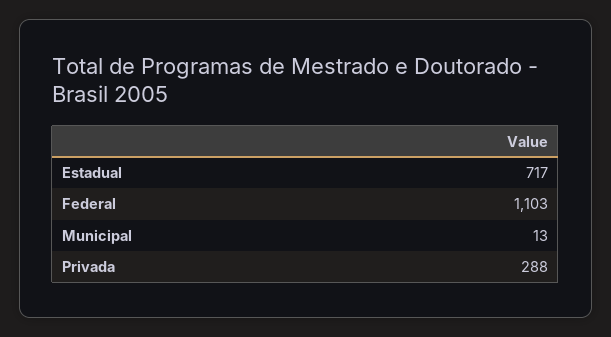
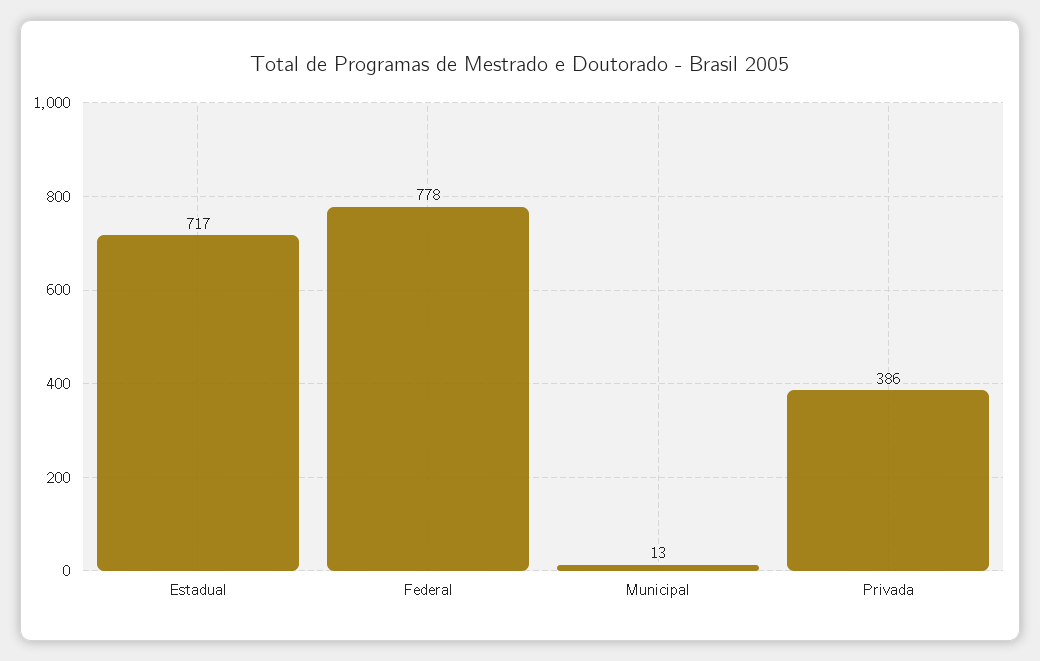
Federal: 1103 -> 778
Privada: 288 -> 386

